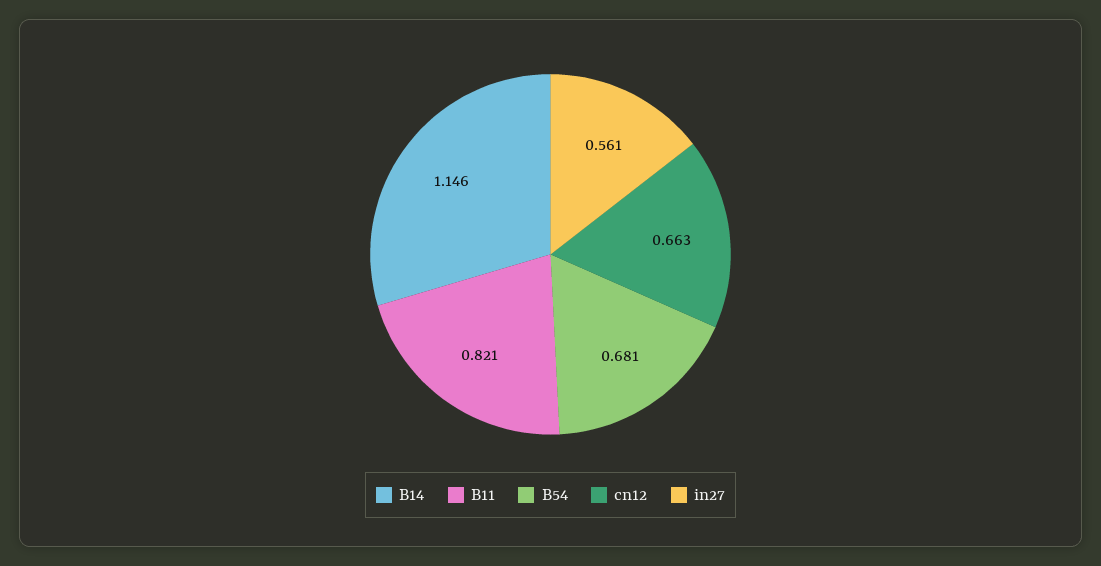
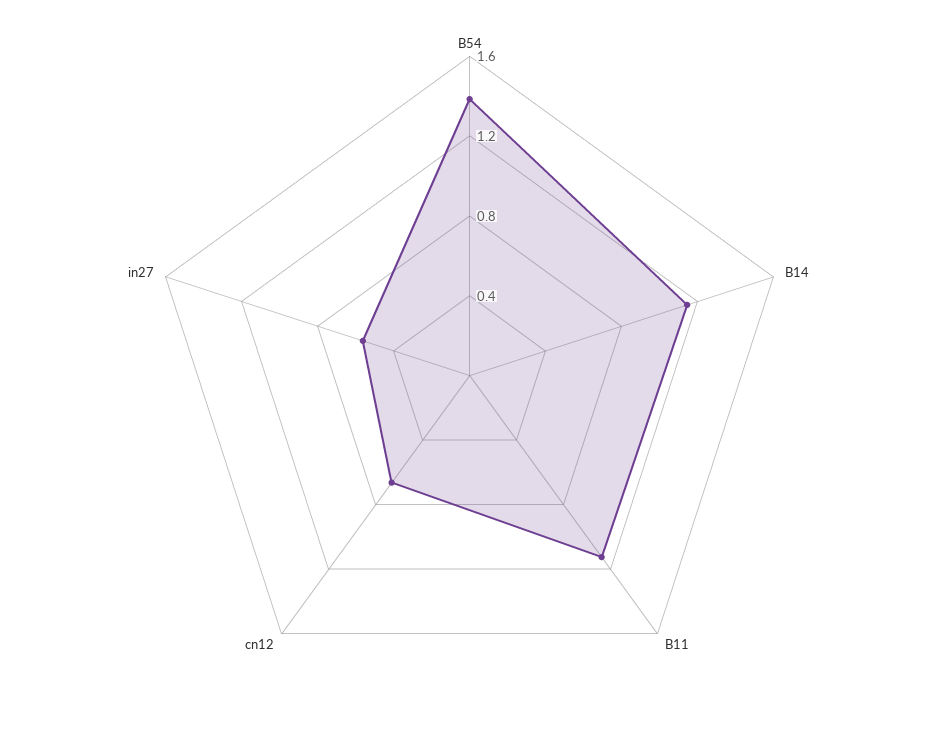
B11: 0.821 -> 1.1
B54: 0.681 -> 1.4

